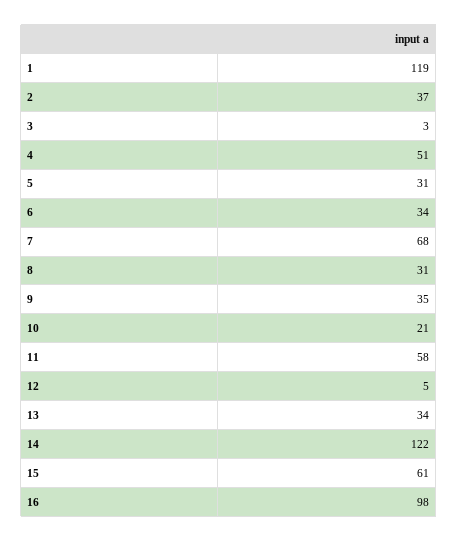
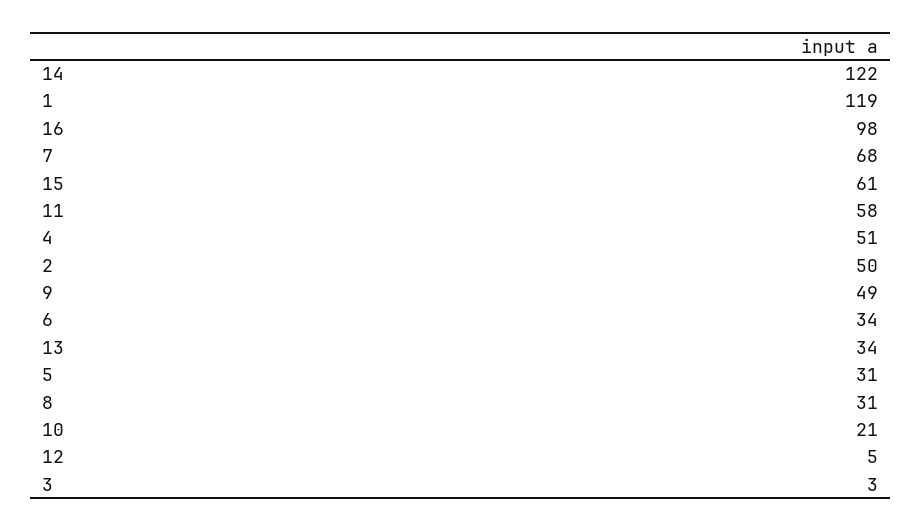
2: 37 -> 50
9: 35 -> 49

